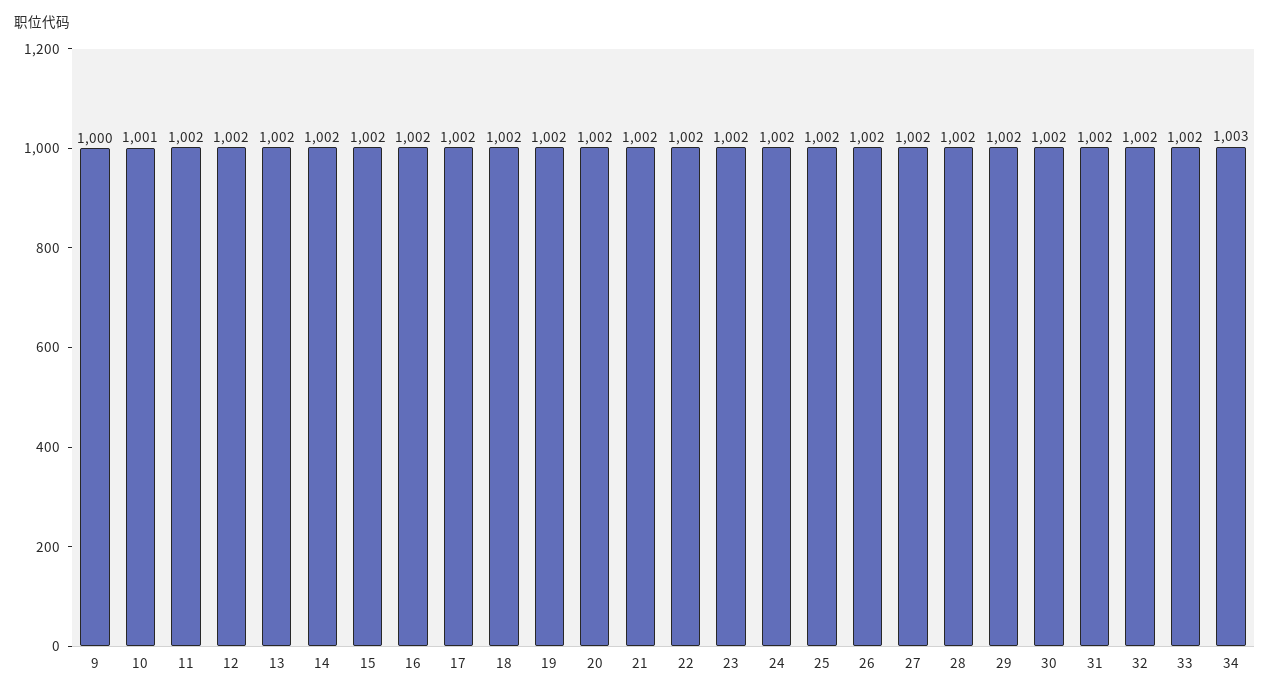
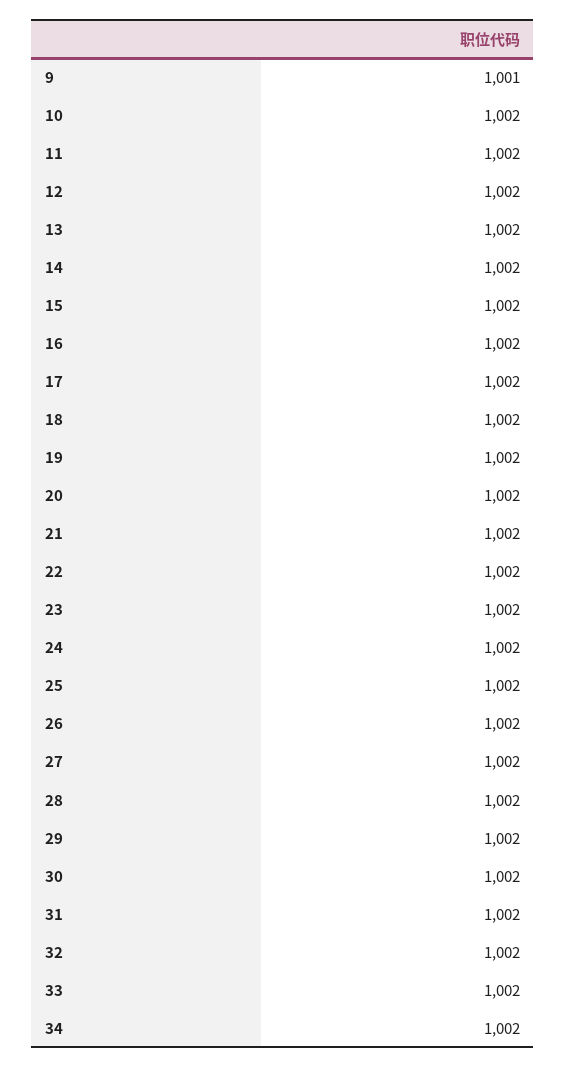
9: 1000 -> 1001
10: 1001 -> 1002
34: 1003 -> 1002

